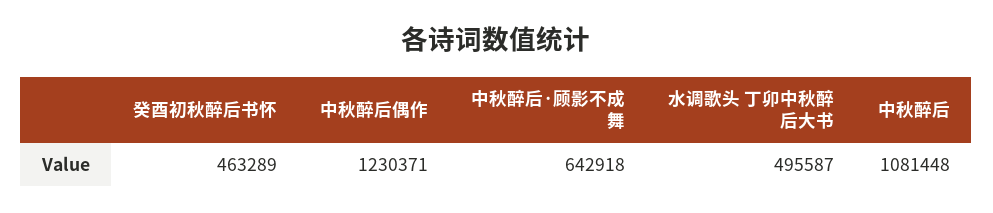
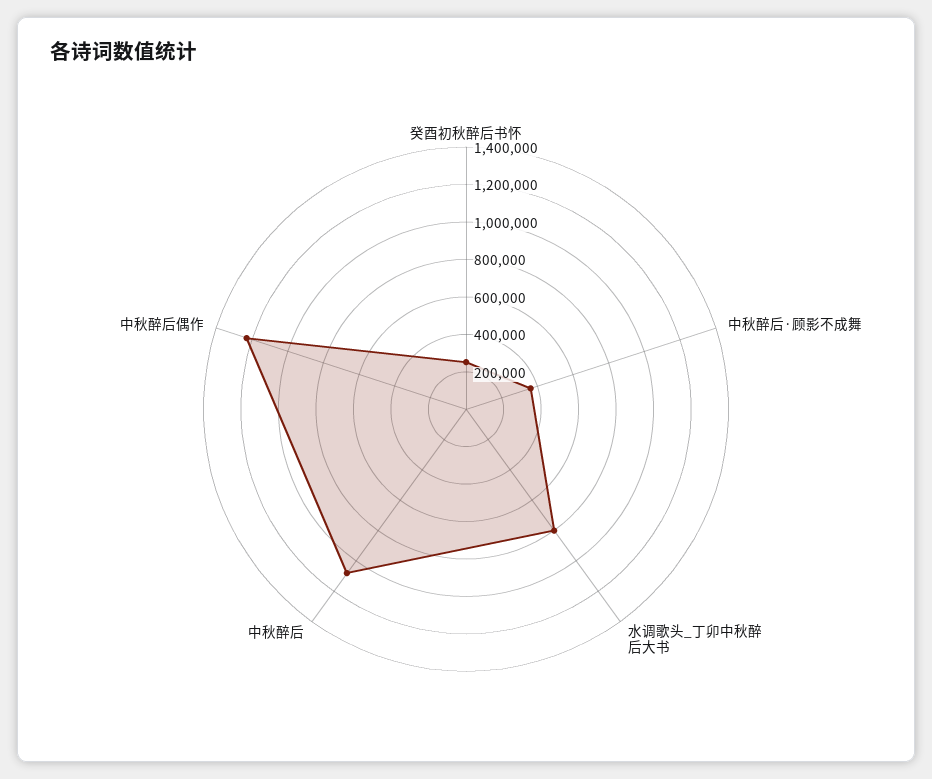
癸酉初秋醉后书怀: 463289 -> 250000
中秋醉后·顾影不成舞: 642918 -> 350000
水调歌头 丁卯中秋醉后大书: 495587 -> 800000

